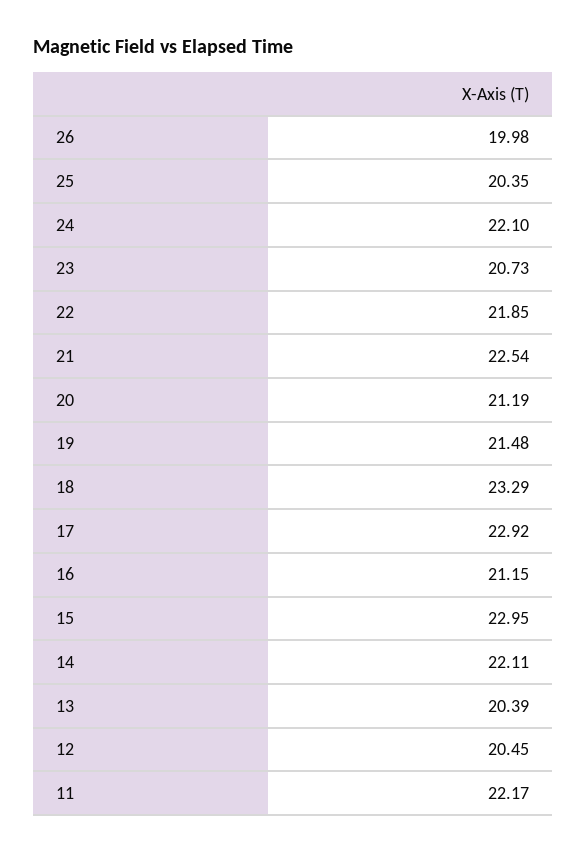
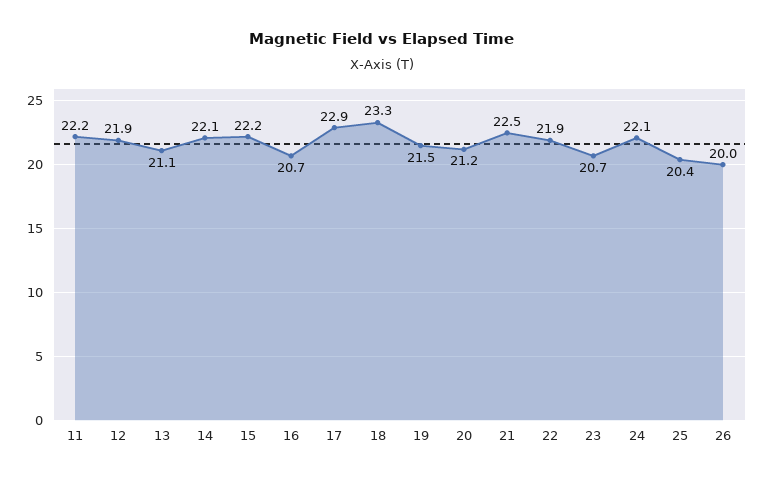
16: 21.15 -> 20.7
15: 22.95 -> 22.2
13: 20.39 -> 21.1
12: 20.45 -> 21.9

